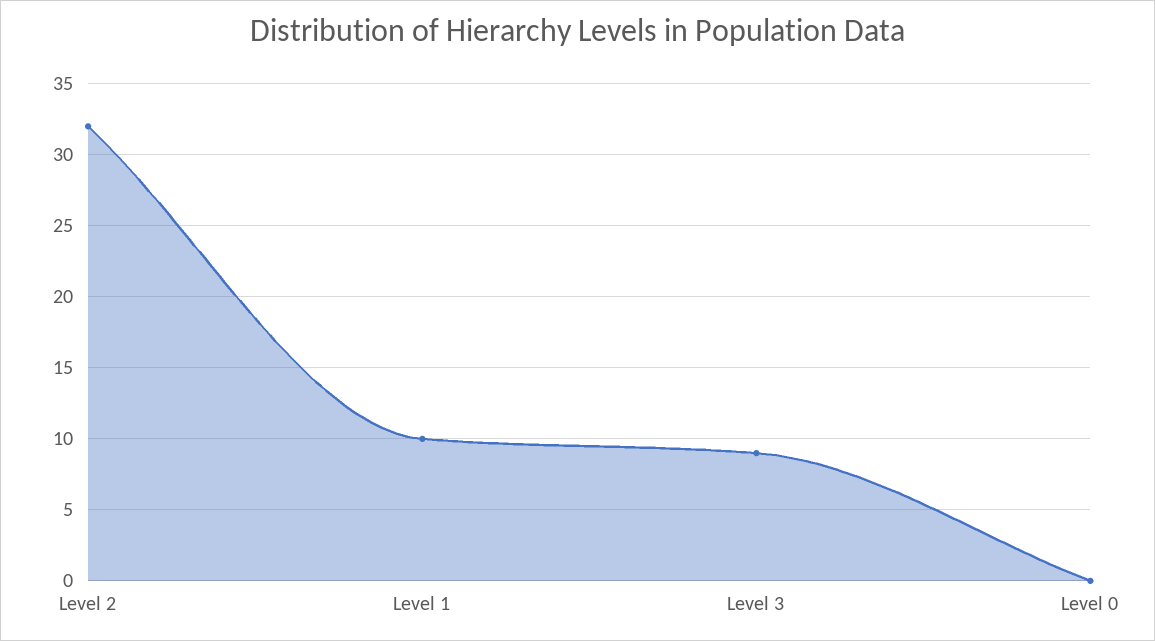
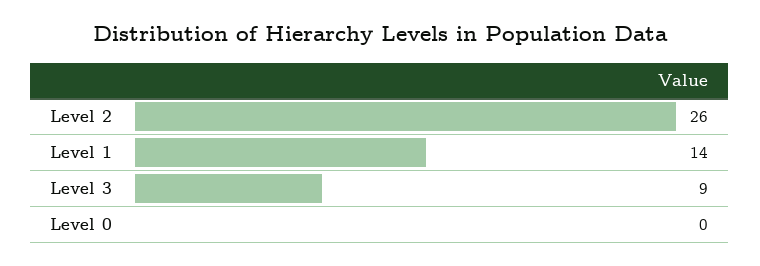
Level 2: 32 -> 26
Level 1: 10 -> 14

